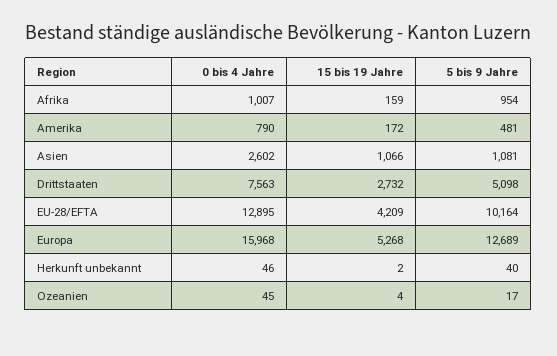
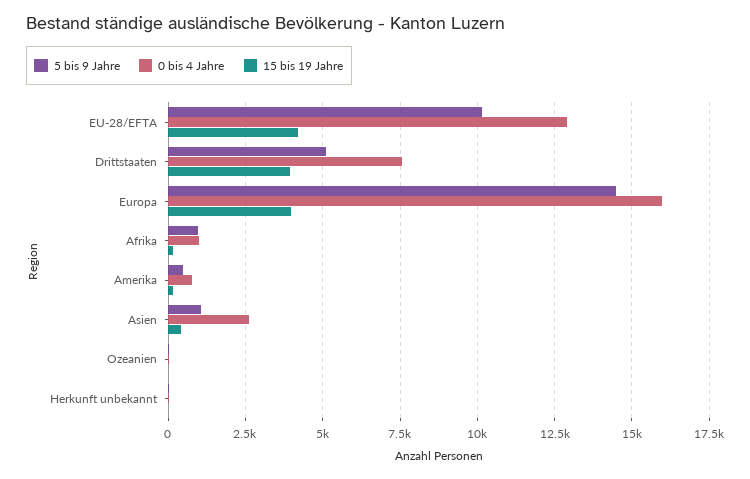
15 bis 19 Jahre, Asien: 1066 -> 500
15 bis 19 Jahre, Drittstaaten: 2732 -> 4000
15 bis 19 Jahre, Europa: 5268 -> 4000
5 bis 9 Jahre, Europa: 12689 -> 14500

